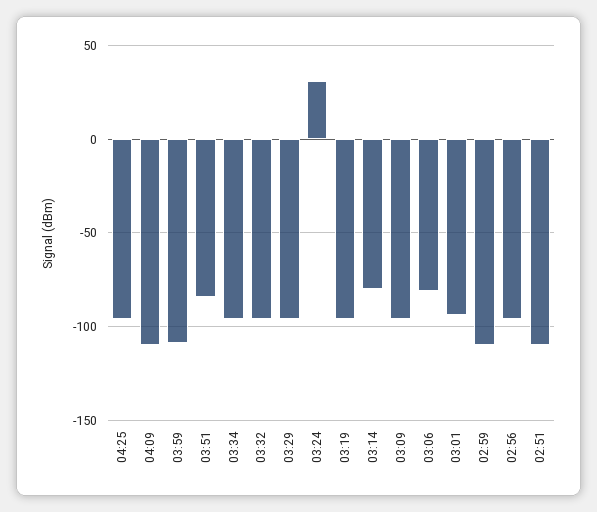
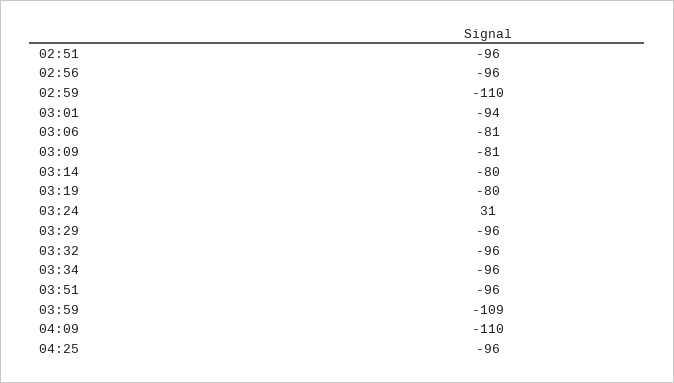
03:51: -85 -> -96
03:19: -95 -> -80
03:09: -95 -> -81
02:51: -110 -> -96

